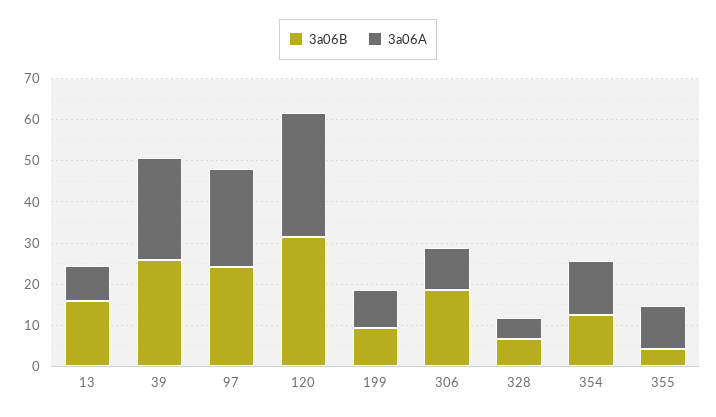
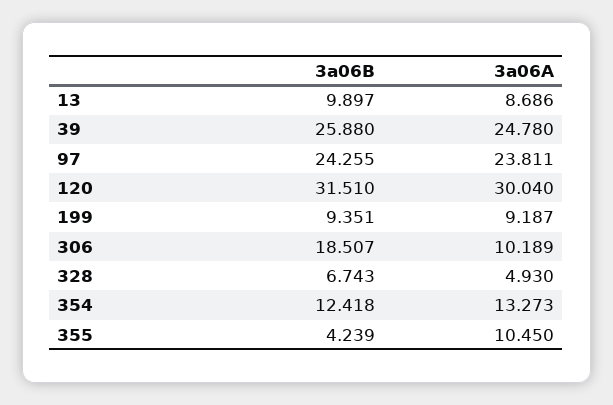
3a06B, 13: 16 -> 9.897

